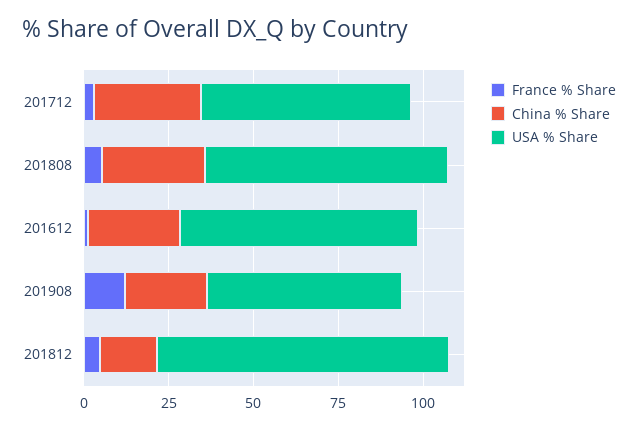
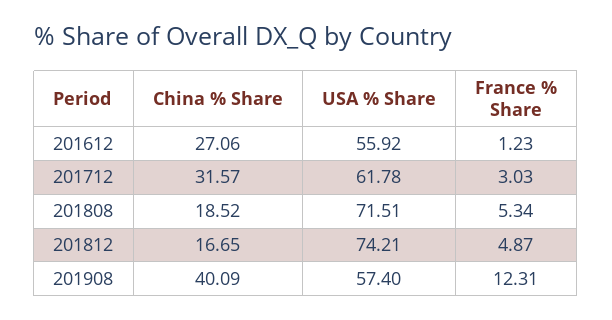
China % Share, 201808: 30 -> 18.52
USA % Share, 201612: 70 -> 55.92
China % Share, 201908: 25 -> 40.09
USA % Share, 201812: 85 -> 74.21

